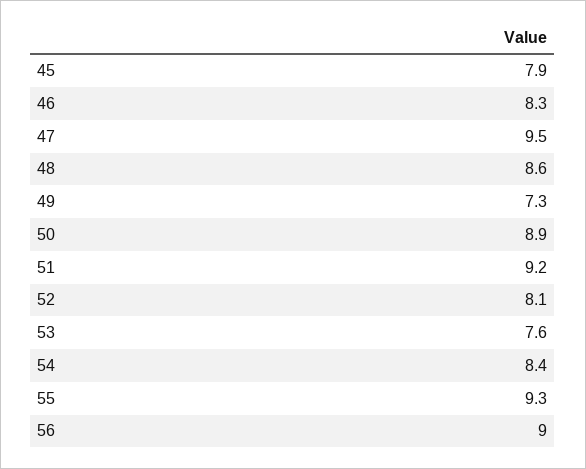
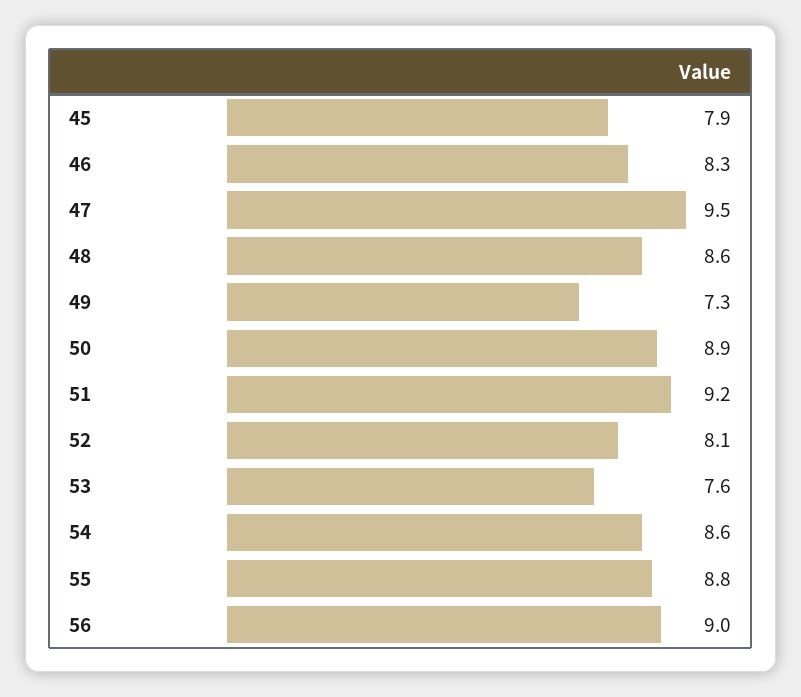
54: 8.4 -> 8.6
55: 9.3 -> 8.8

